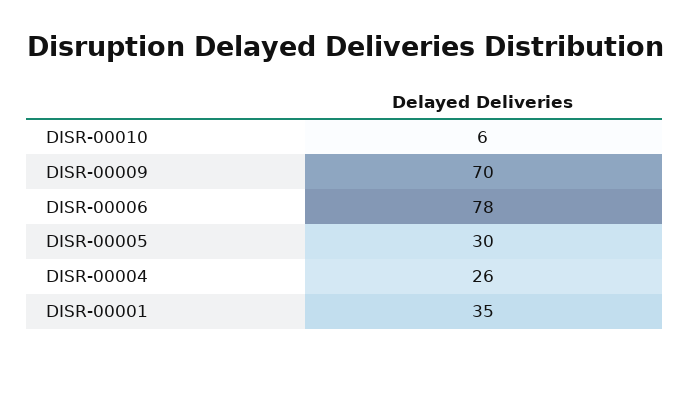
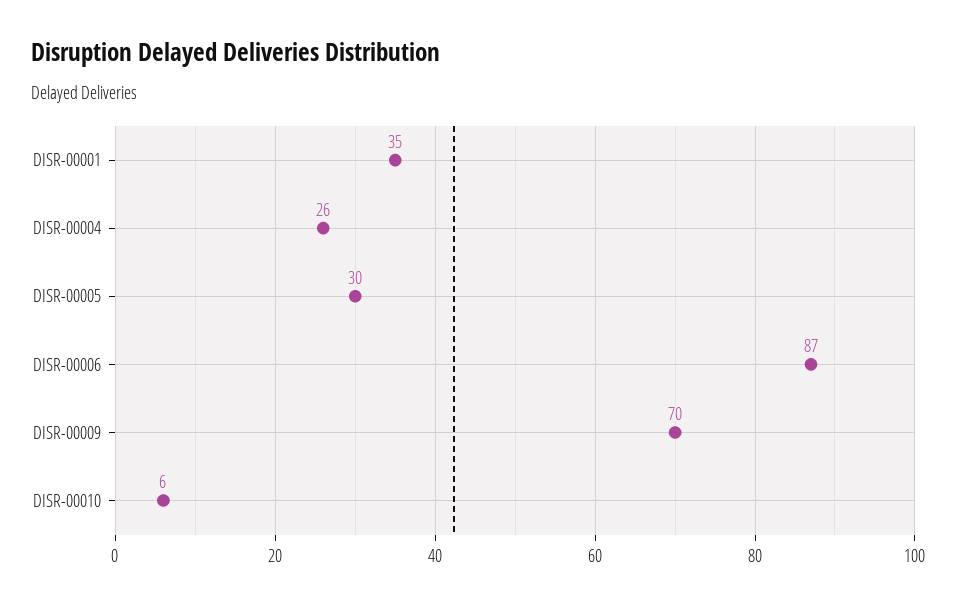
DISR-00006: 78 -> 87

